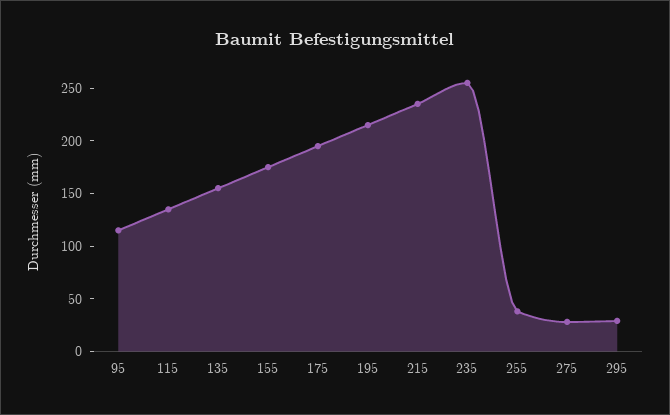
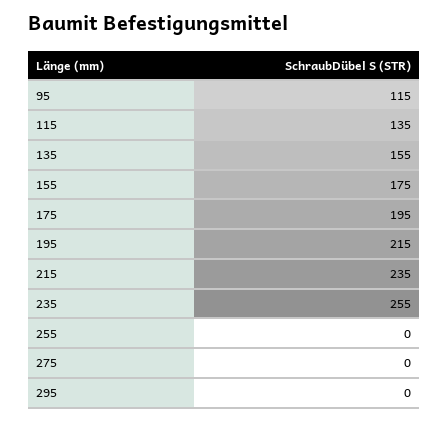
255: 40 -> 0
275: 30 -> 0
295: 30 -> 0

